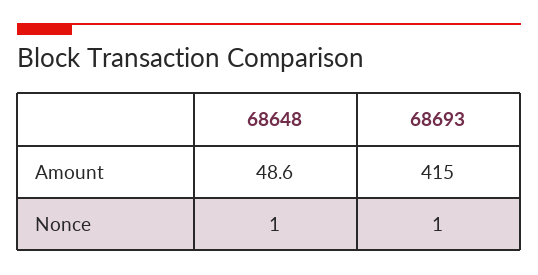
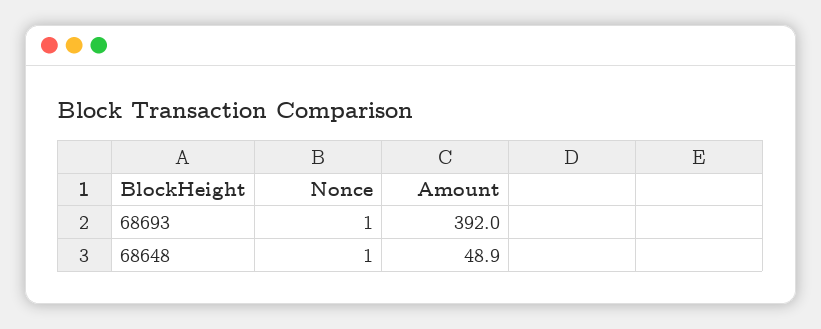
68648, Amount: 48.6 -> 48.9
68693, Amount: 415 -> 392

